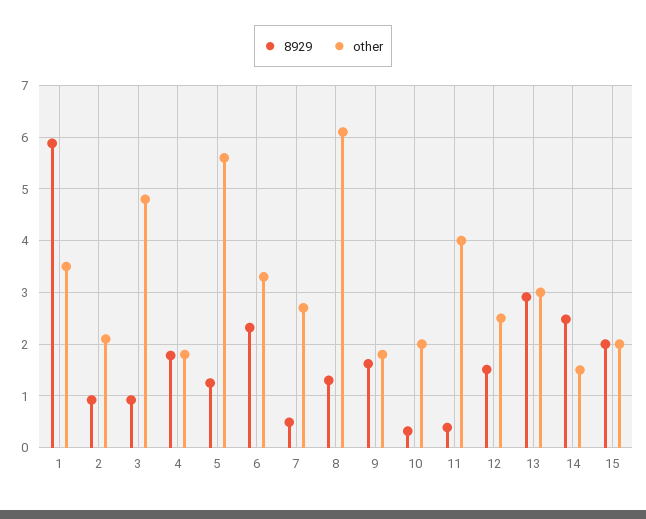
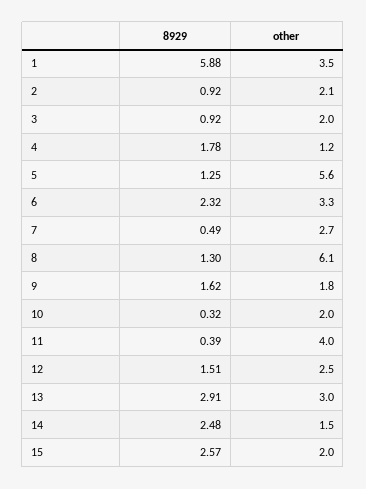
other, 3: 4.8 -> 2
other, 4: 1.8 -> 1.2
8929, 15: 2 -> 2.57

